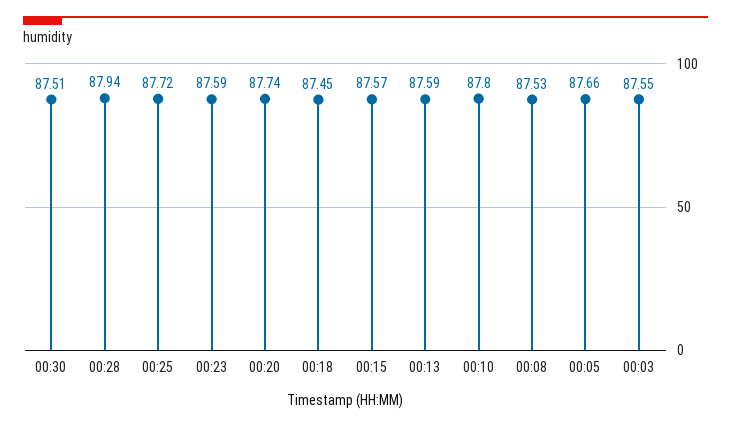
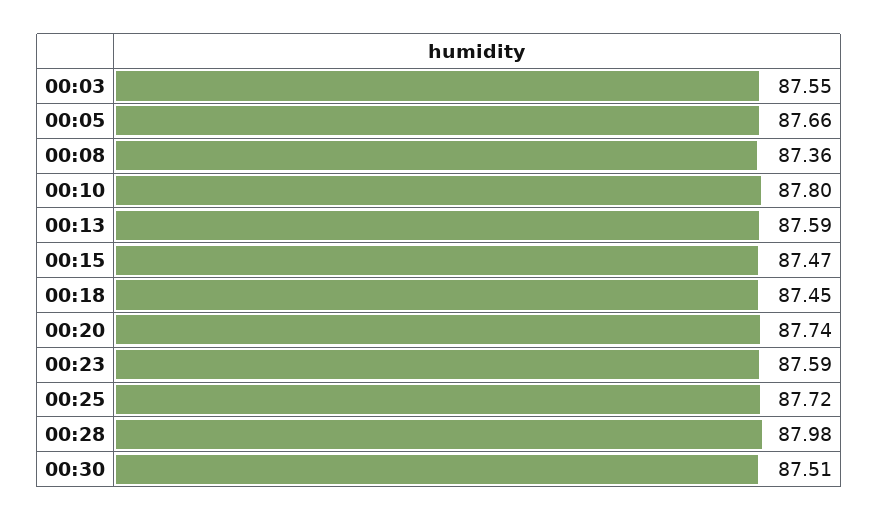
00:28: 87.94 -> 87.98
00:15: 87.57 -> 87.47
00:08: 87.53 -> 87.36

